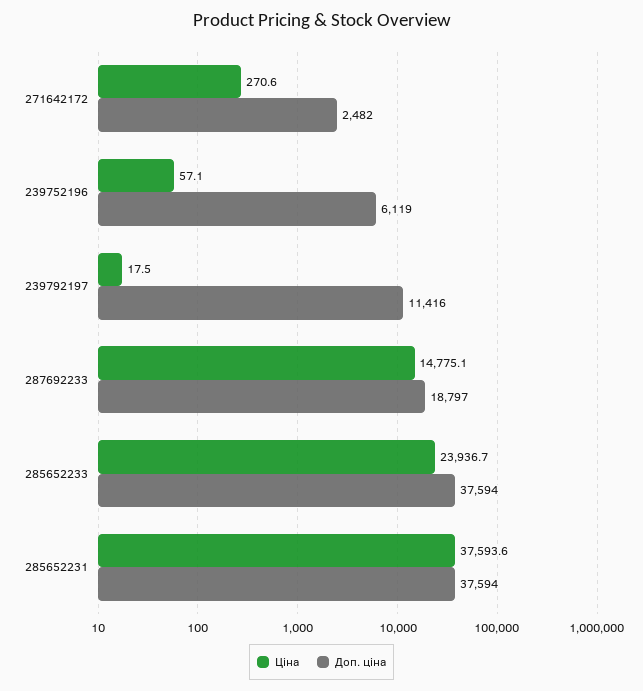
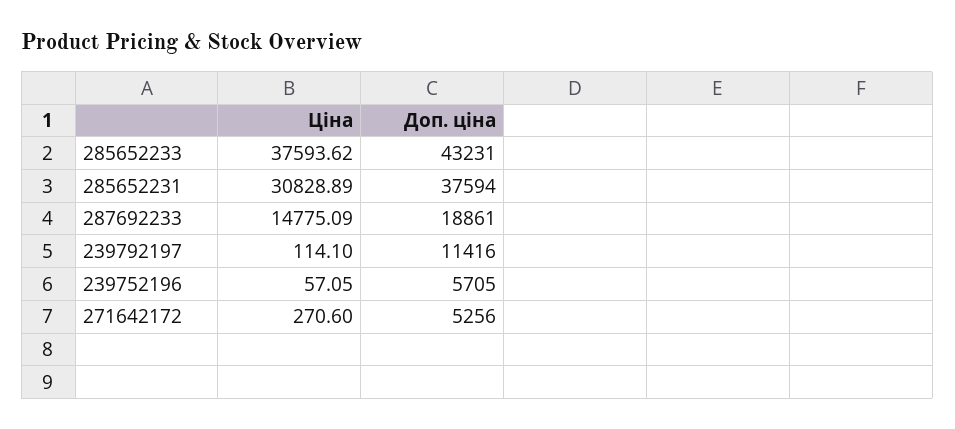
Доп. ціна, 271642172: 2482 -> 5256
Доп. ціна, 239752196: 6119 -> 5705
Ціна, 239792197: 17.5 -> 114.1
Доп. ціна, 287692233: 18797 -> 18861
Ціна, 285652233: 23936.7 -> 37593.62
Доп. ціна, 285652233: 37594 -> 43231
Ціна, 285652231: 37593.6 -> 30828.89

